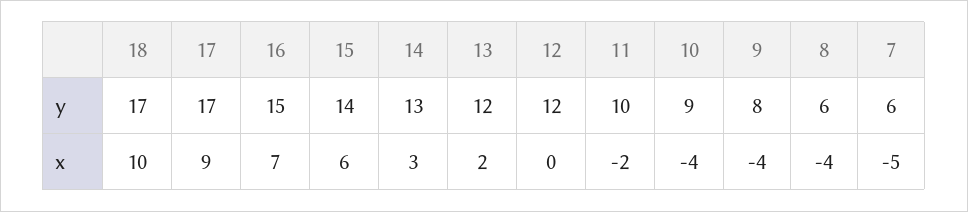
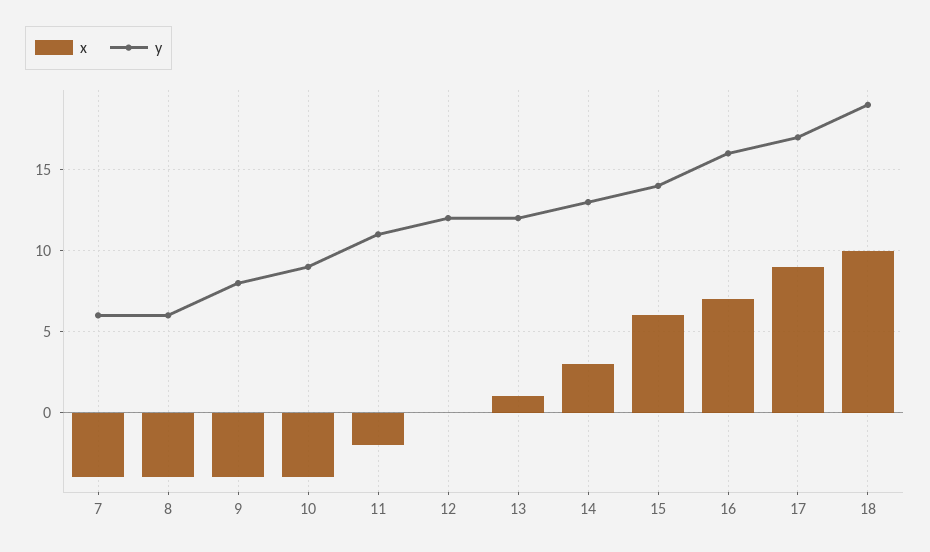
y, 18: 17 -> 19
y, 16: 15 -> 16
y, 11: 10 -> 11
x, 13: 2 -> 1
x, 7: -5 -> -4

